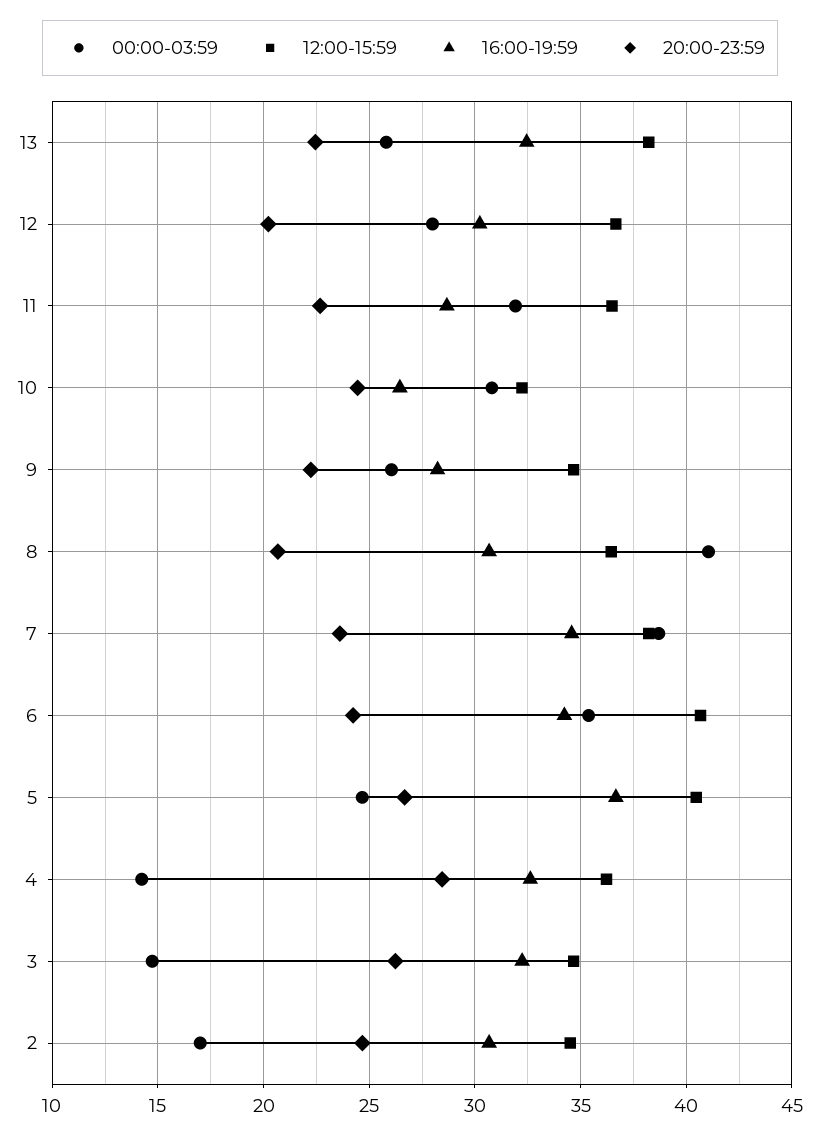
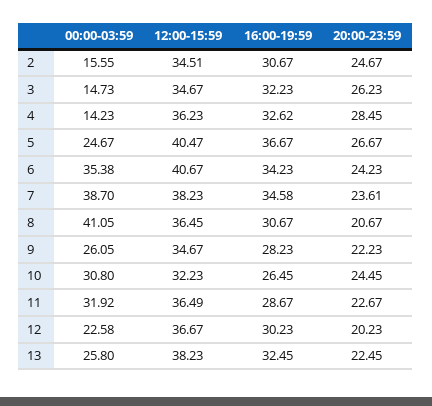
00:00-03:59, 12: 28 -> 22.58
00:00-03:59, 2: 17 -> 15.55

